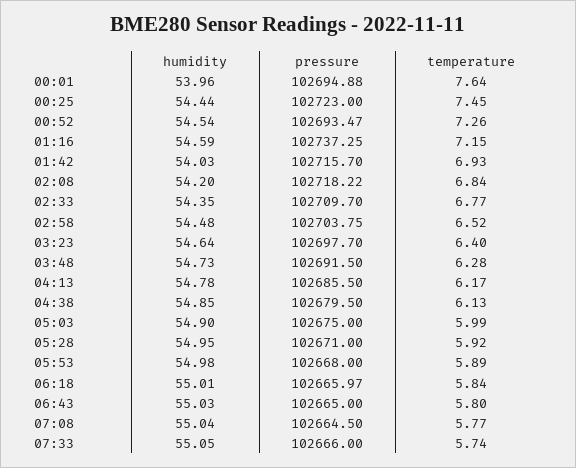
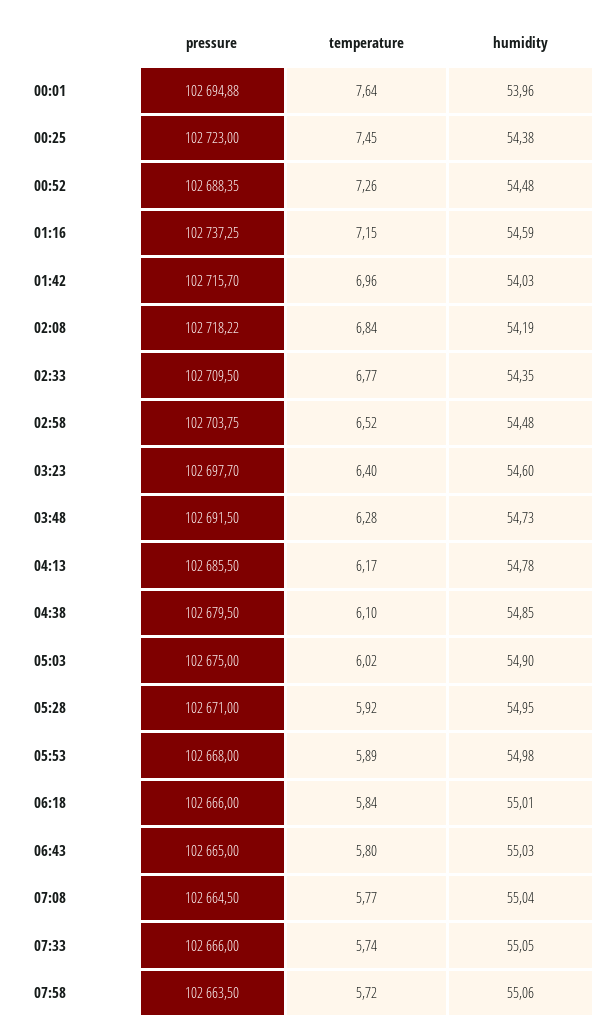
humidity, 00:25: 54.44 -> 54.38
humidity, 00:52: 54.54 -> 54.48
pressure, 00:52: 102693.47 -> 102688.35
temperature, 01:42: 6.93 -> 6.96
humidity, 02:08: 54.2 -> 54.19
pressure, 02:33: 102709.7 -> 102709.5
humidity, 03:23: 54.64 -> 54.6
temperature, 04:38: 6.13 -> 6.1
temperature, 05:03: 5.99 -> 6.02
pressure, 06:18: 102665.97 -> 102666
pressure, 07:58: none -> 102663.5
temperature, 07:58: none -> 5.72
humidity, 07:58: none -> 55.06

